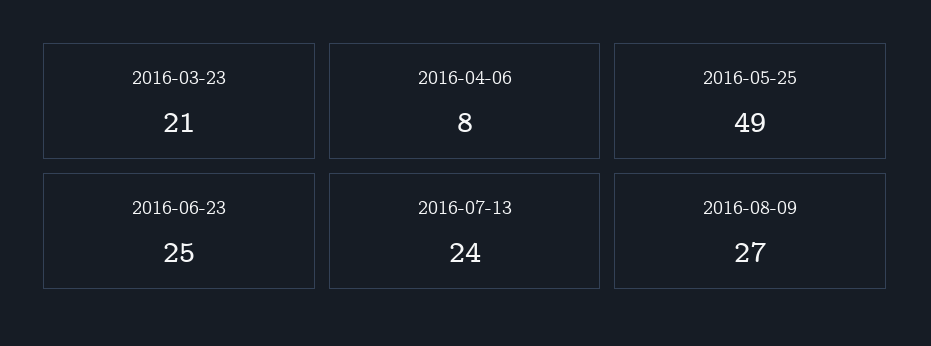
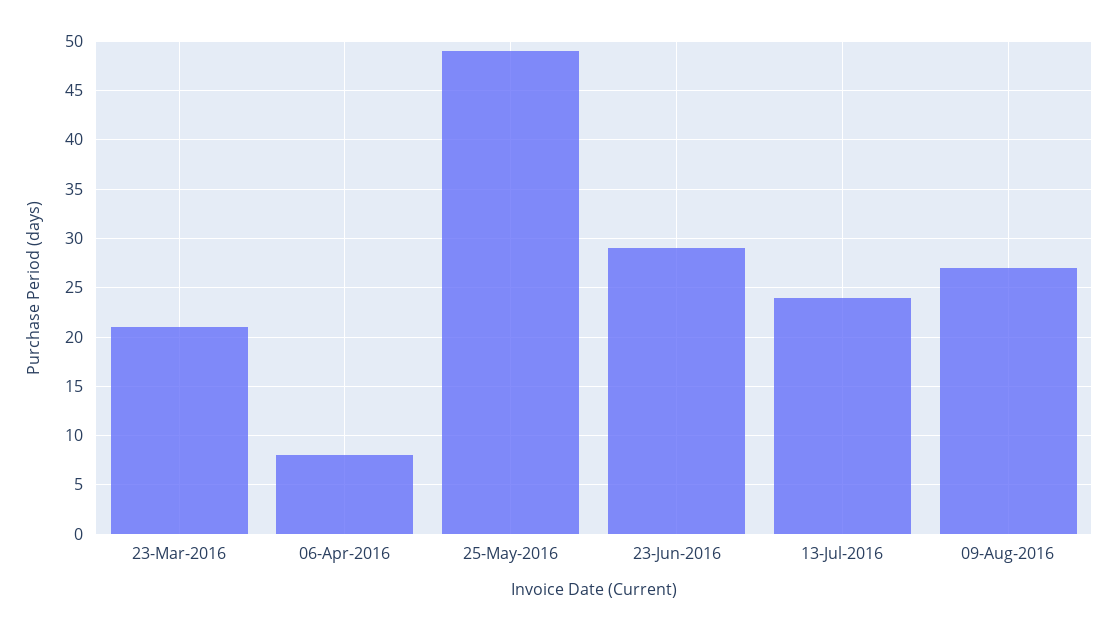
2016-06-23: 25 -> 29

